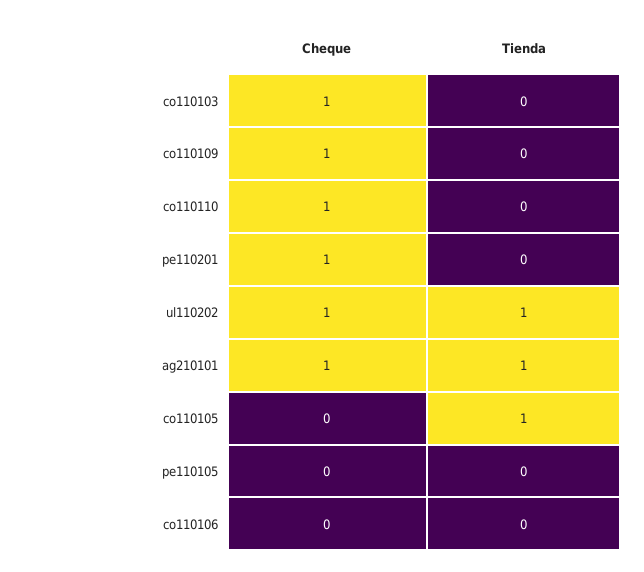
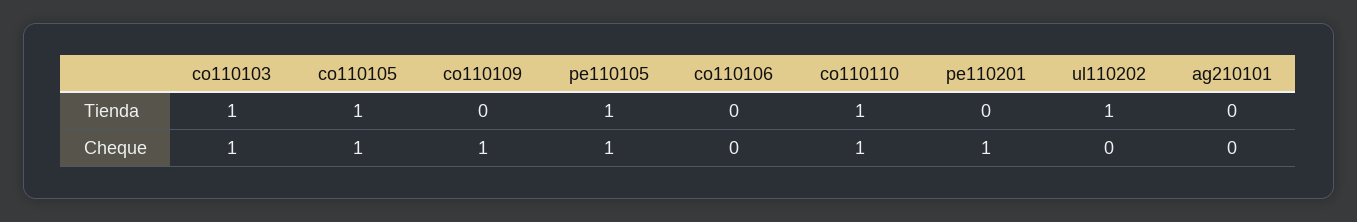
Tienda, co110103: 0 -> 1
Tienda, co110110: 0 -> 1
Cheque, ul110202: 1 -> 0
Cheque, ag210101: 1 -> 0
Tienda, ag210101: 1 -> 0
Cheque, co110105: 0 -> 1
Cheque, pe110105: 0 -> 1
Tienda, pe110105: 0 -> 1

